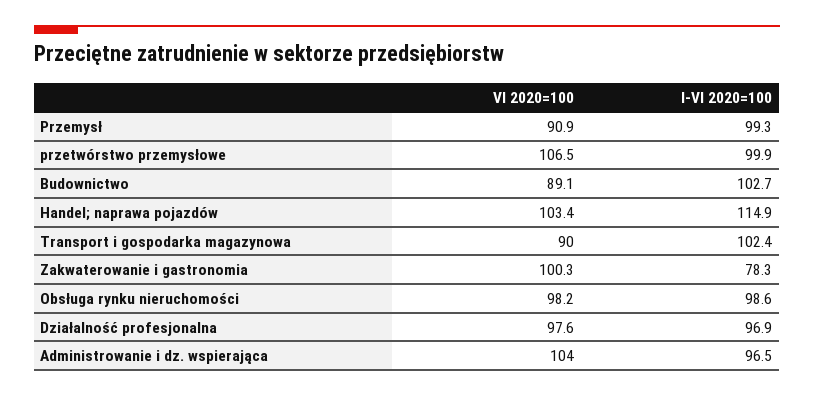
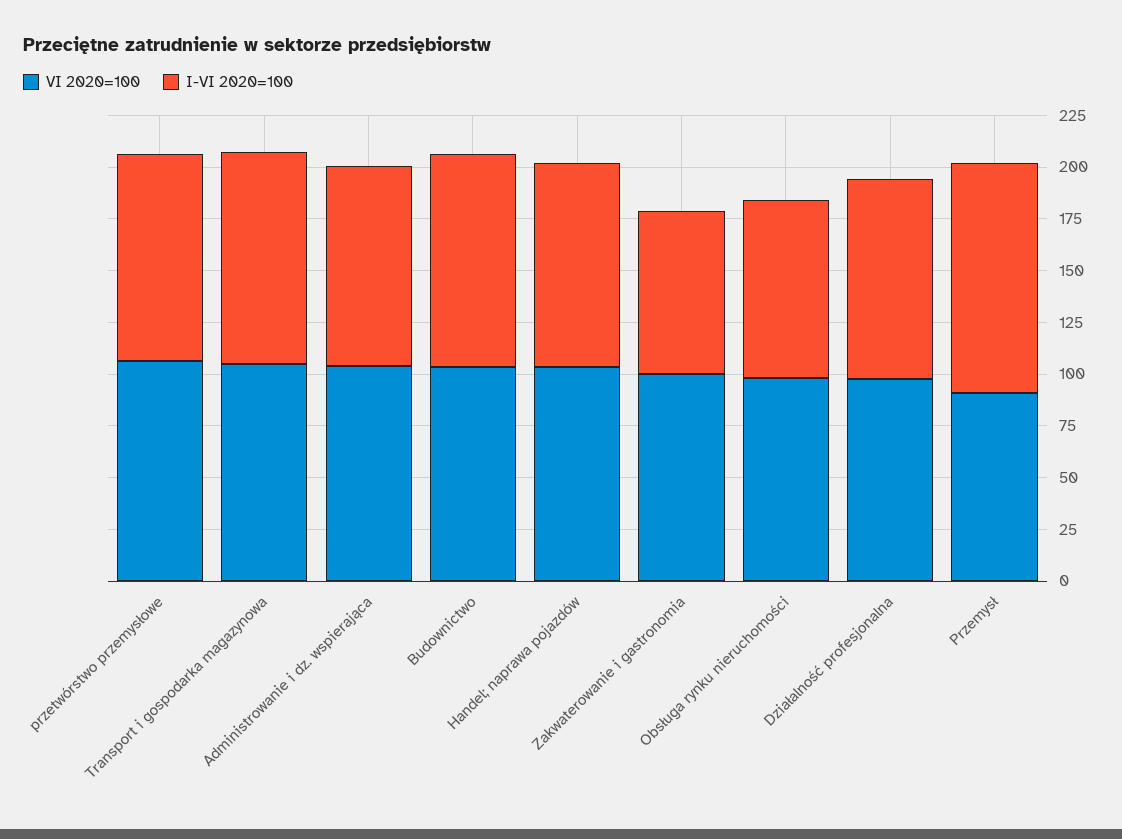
I-VI 2020=100, Przemysł: 99.3 -> 110
VI 2020=100, Budownictwo: 89.1 -> 105
I-VI 2020=100, Handel; naprawa pojazdów: 114.9 -> 100
VI 2020=100, Transport i gospodarka magazynowa: 90 -> 105
I-VI 2020=100, Obsługa rynku nieruchomości: 98.6 -> 85

